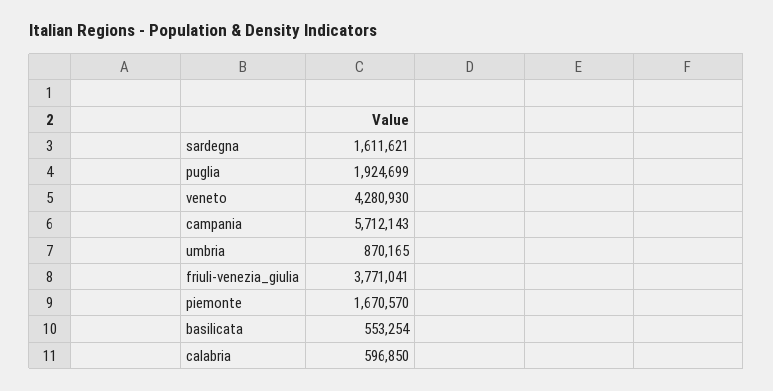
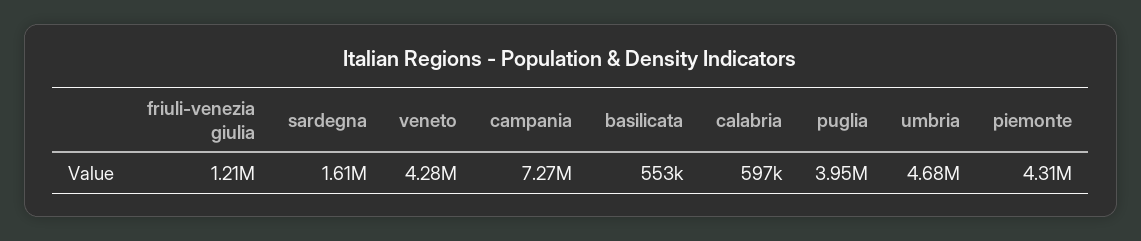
puglia: 1924699 -> 3950000
campania: 5712143 -> 7270000
umbria: 870165 -> 4680000
friuli-venezia_giulia: 3771041 -> 1210000
piemonte: 1670570 -> 4310000

